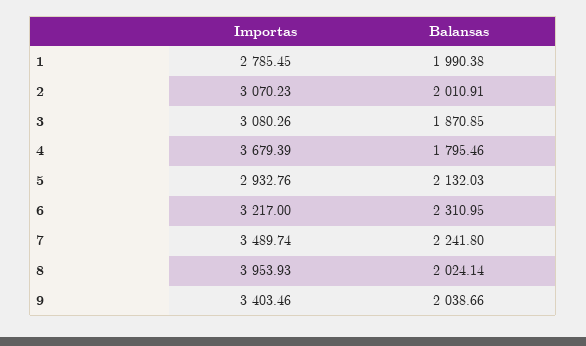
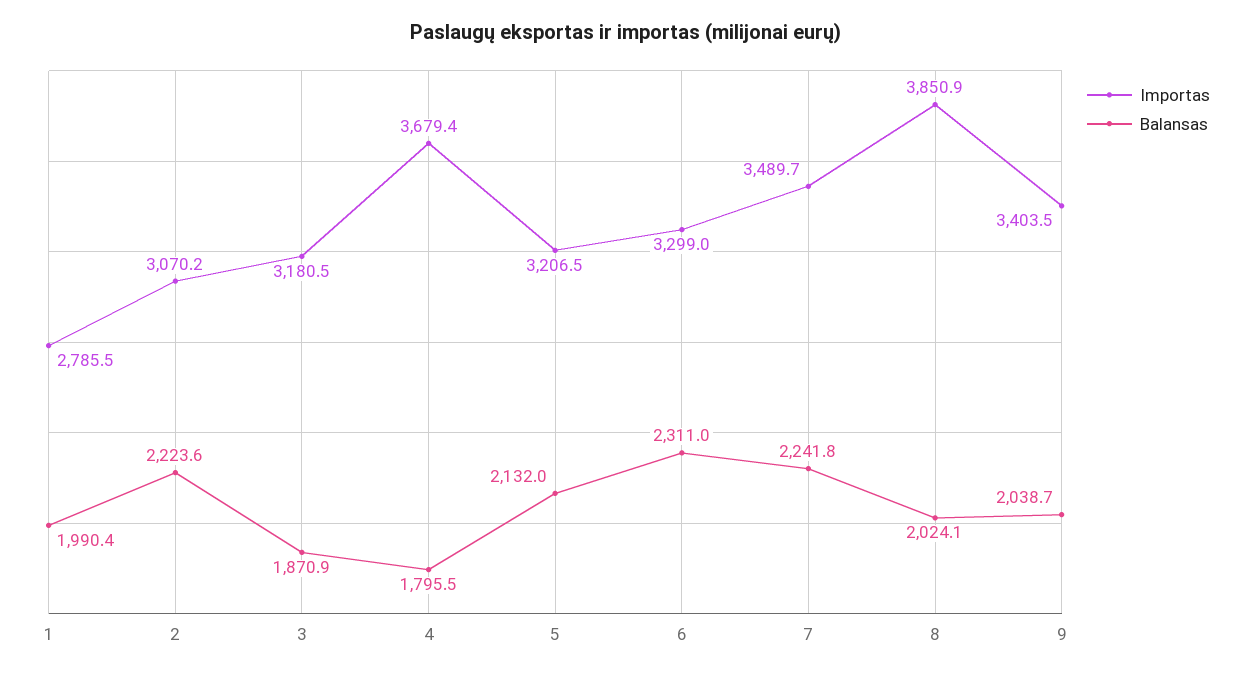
Balansas, 2: 2010.91 -> 2223.6
Importas, 3: 3080.26 -> 3180.5
Importas, 5: 2932.76 -> 3206.5
Importas, 6: 3217 -> 3299
Importas, 8: 3953.93 -> 3850.9

